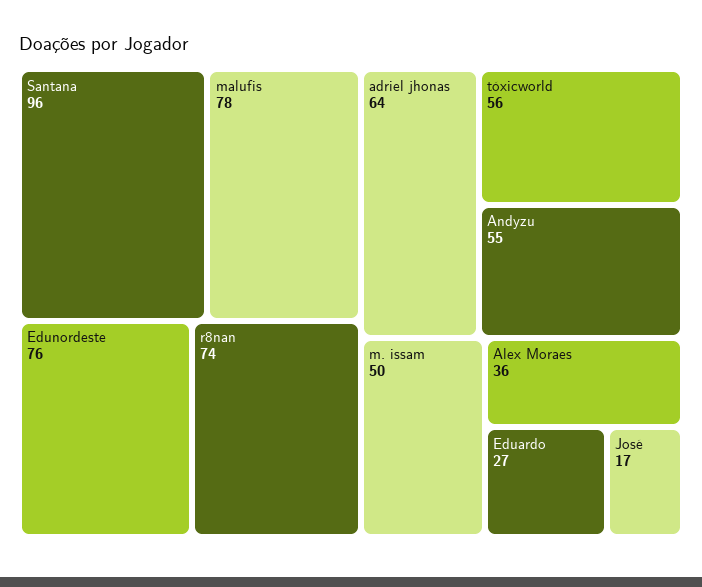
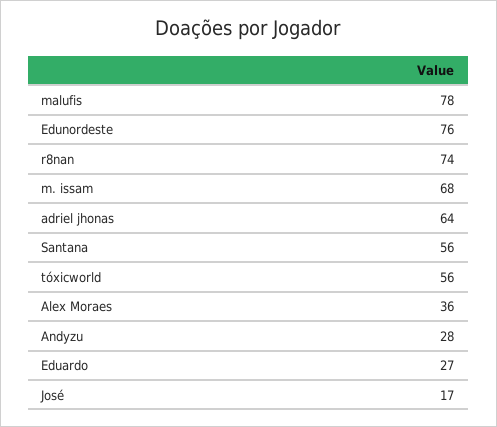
Santana: 96 -> 56
Andyzu: 55 -> 28
m. issam: 50 -> 68

